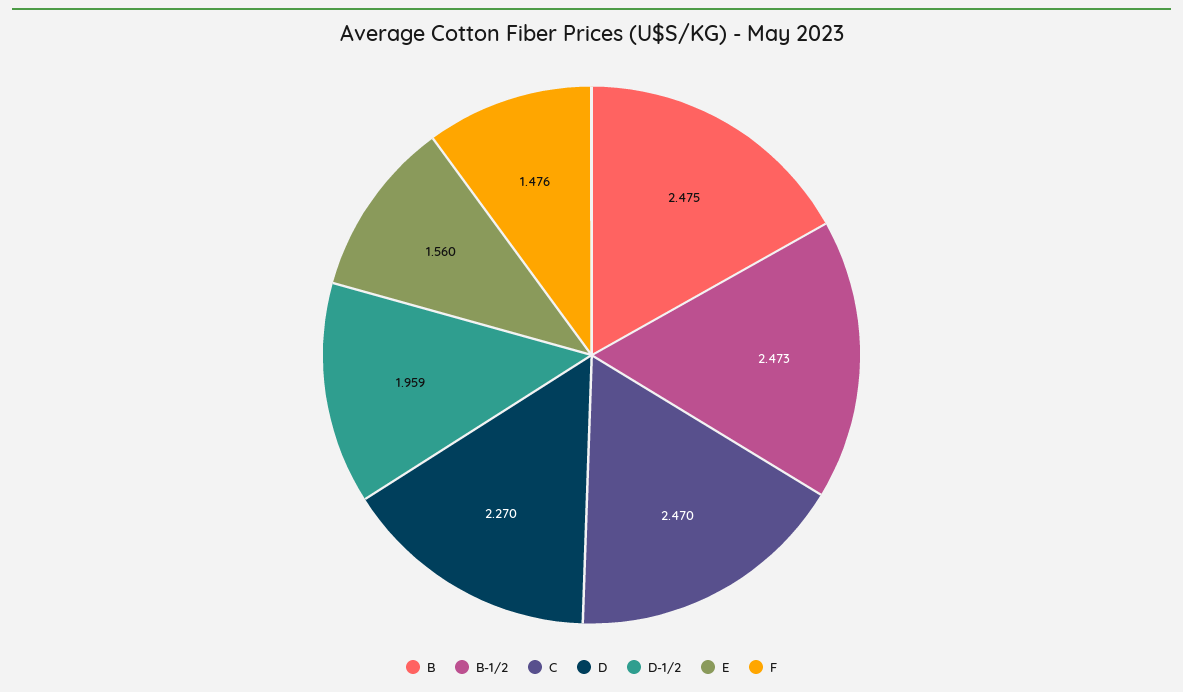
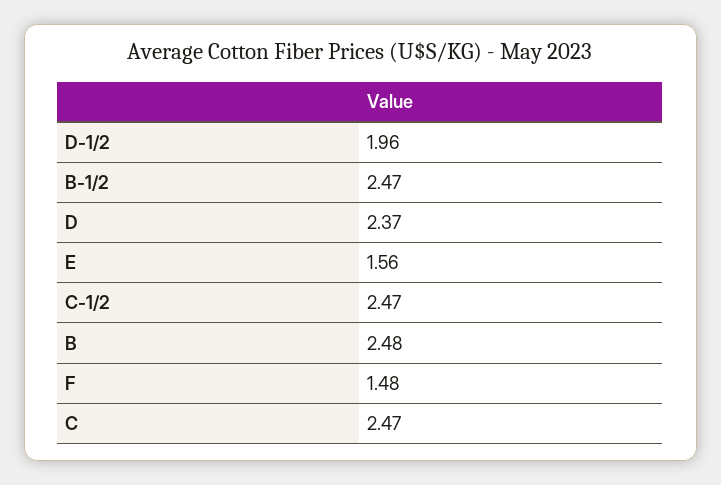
D: 2.27 -> 2.37
C-1/2: none -> 2.47

